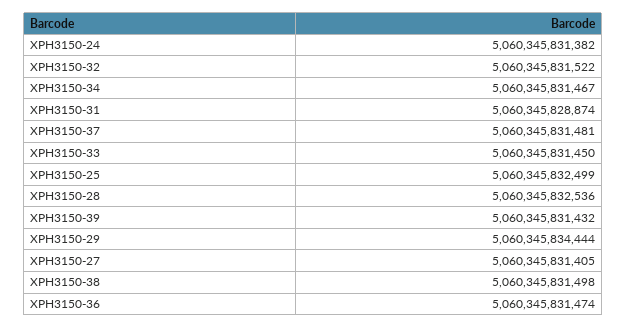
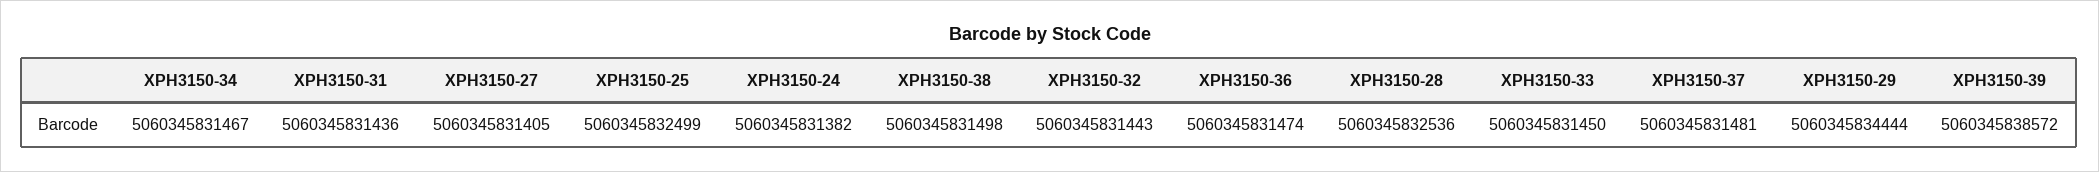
XPH3150-32: 5060345831522 -> 5060345831443
XPH3150-31: 5060345828874 -> 5060345831436
XPH3150-39: 5060345831432 -> 5060345838572

